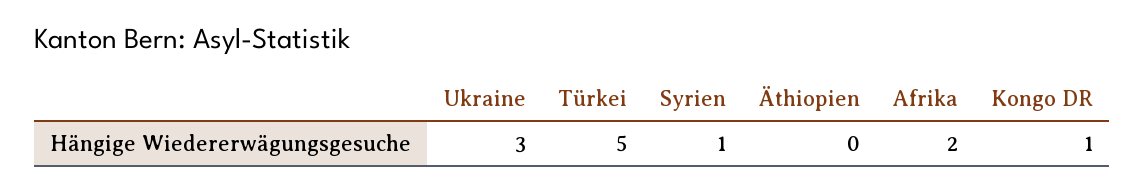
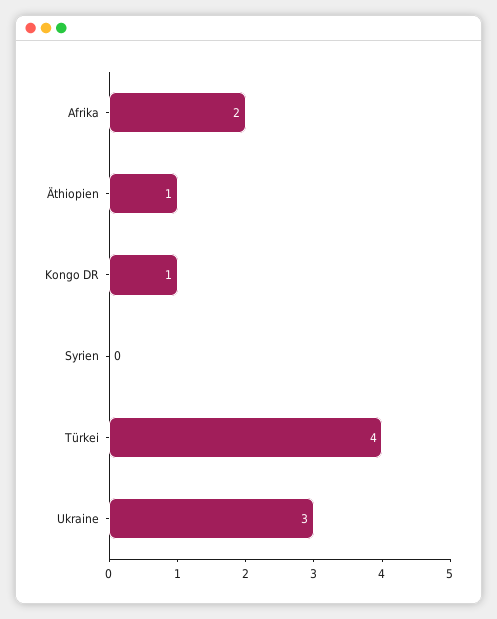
Türkei: 5 -> 4
Syrien: 1 -> 0
Äthiopien: 0 -> 1

